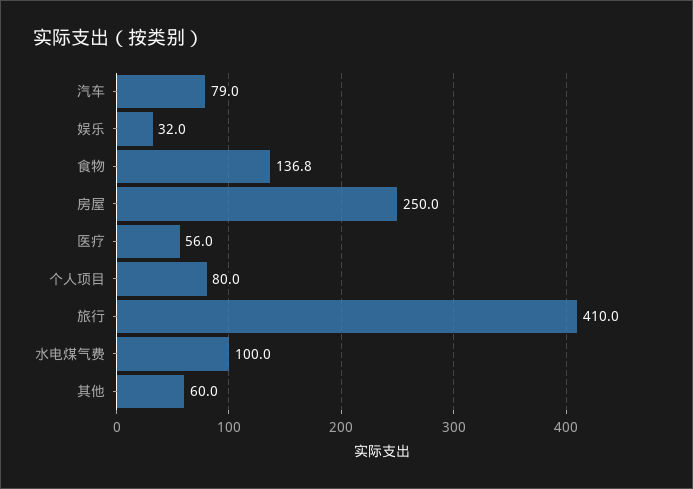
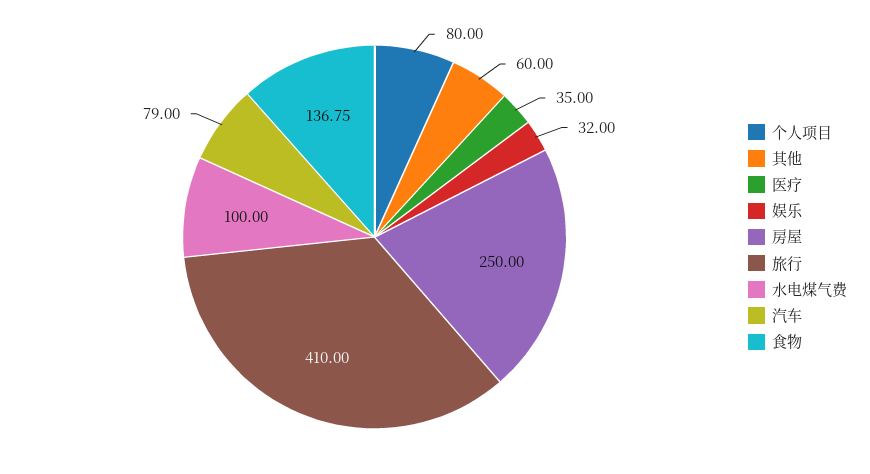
医疗: 56 -> 35

